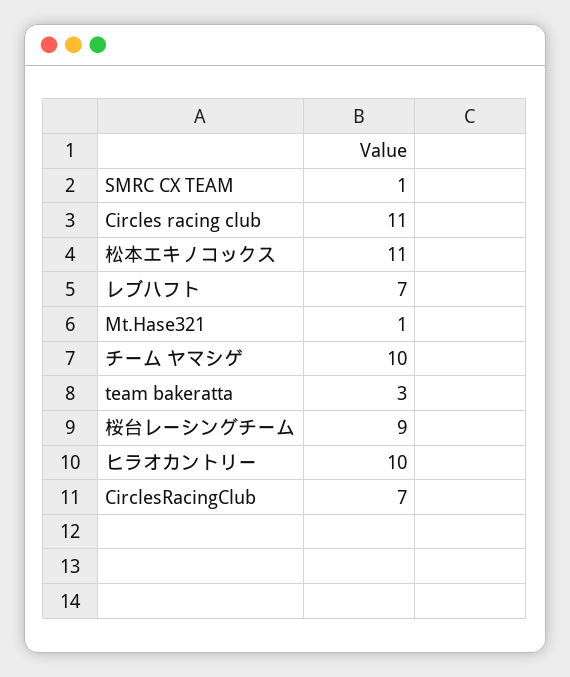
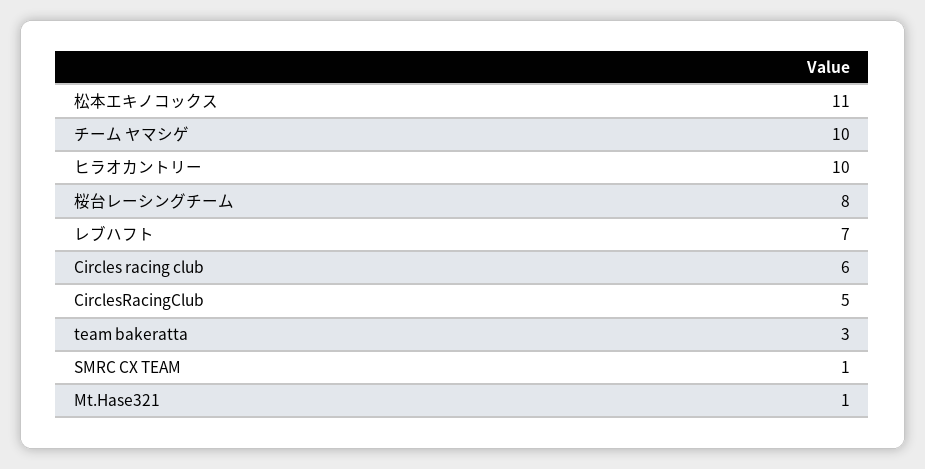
Circles racing club: 11 -> 6
桜台レーシングチーム: 9 -> 8
CirclesRacingClub: 7 -> 5

